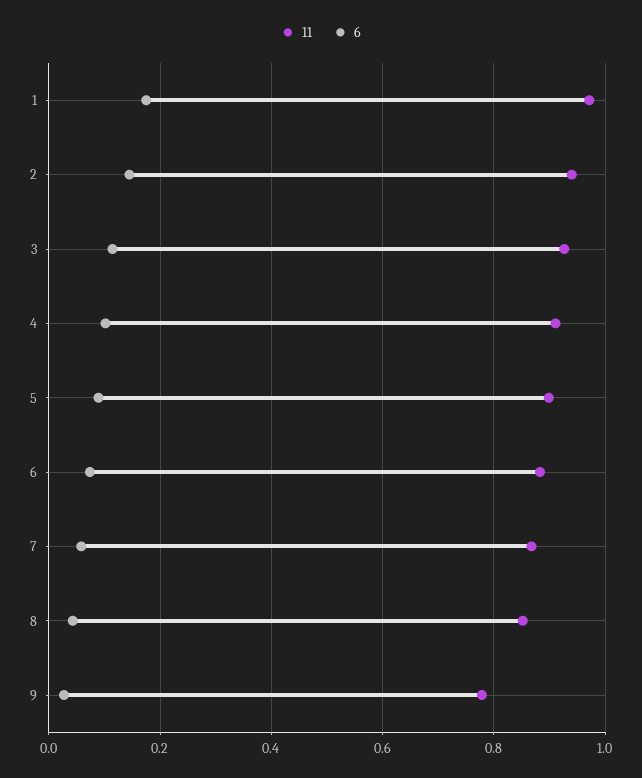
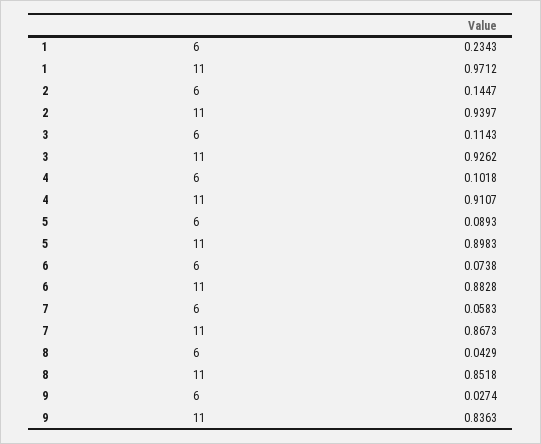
6, 1: 0.18 -> 0.2343
11, 9: 0.78 -> 0.8363

